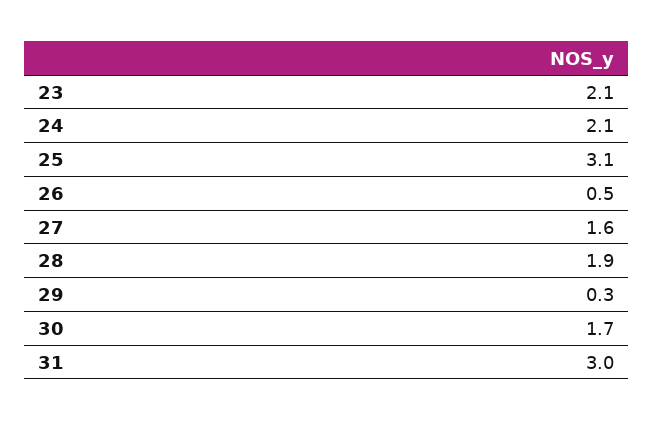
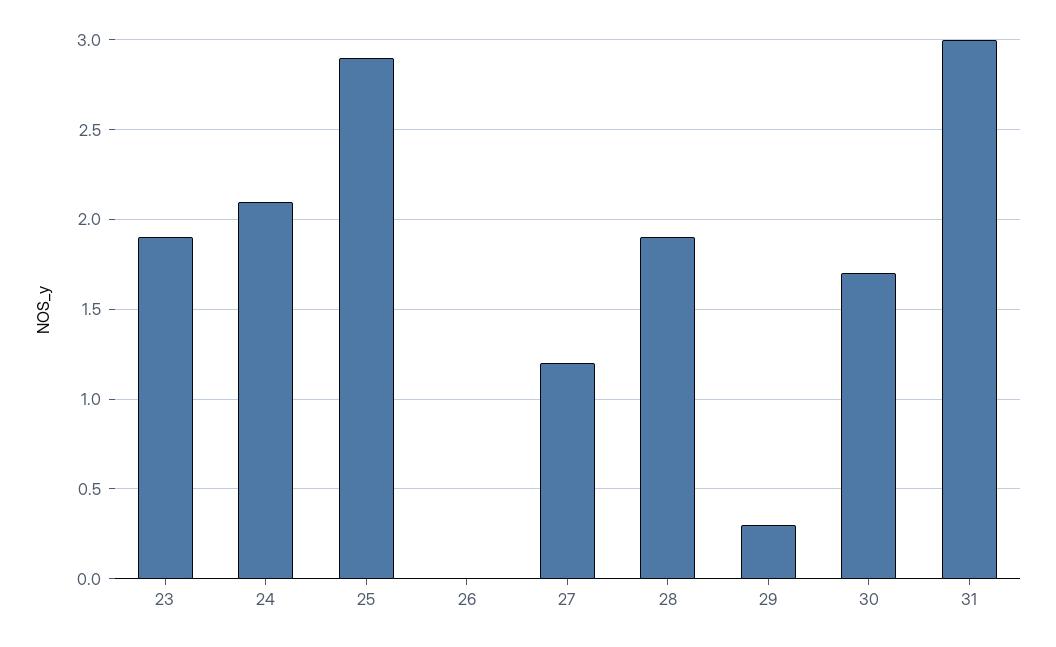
23: 2.1 -> 1.9
25: 3.1 -> 2.9
26: 0.5 -> 0
27: 1.6 -> 1.2

